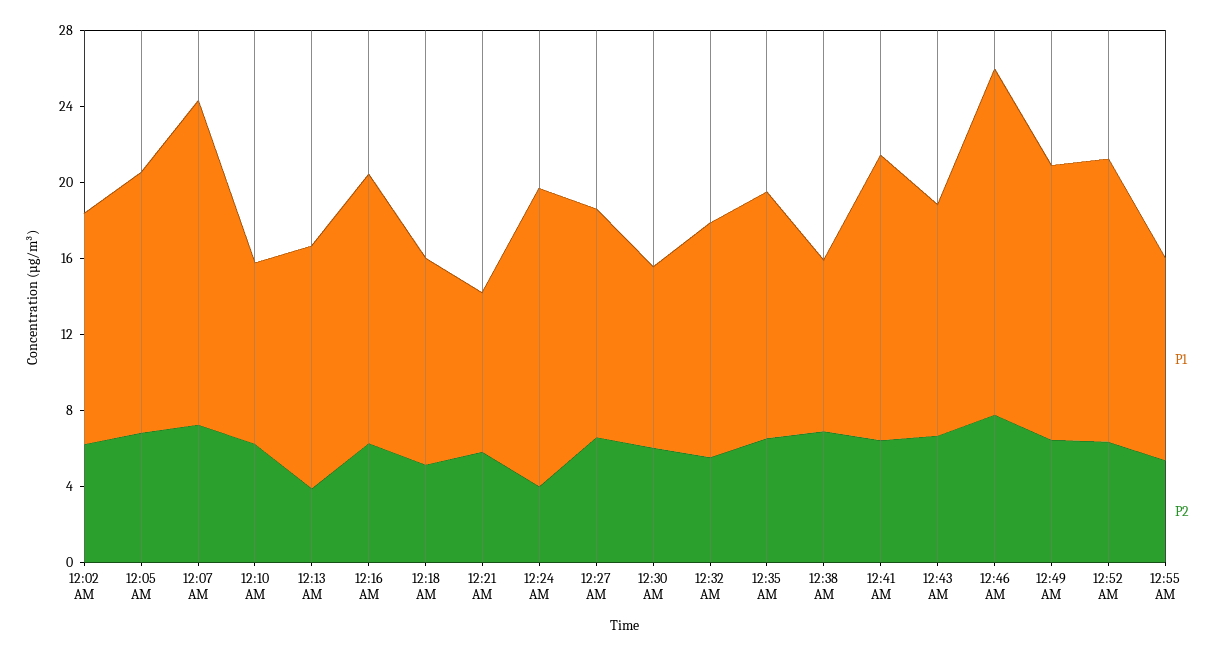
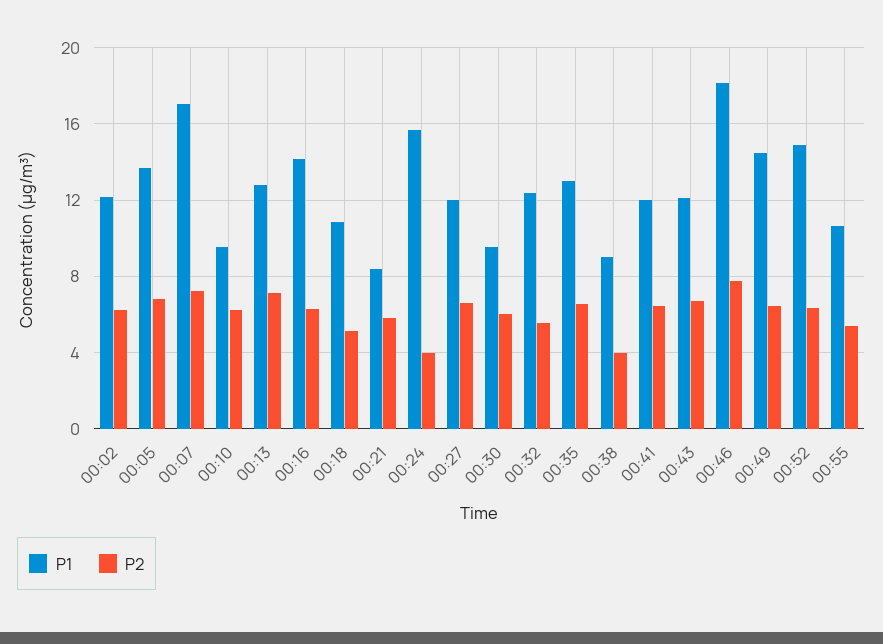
P2, 12:13 AM: 4 -> 7
P2, 12:38 AM: 7 -> 4
P1, 12:41 AM: 15 -> 12

